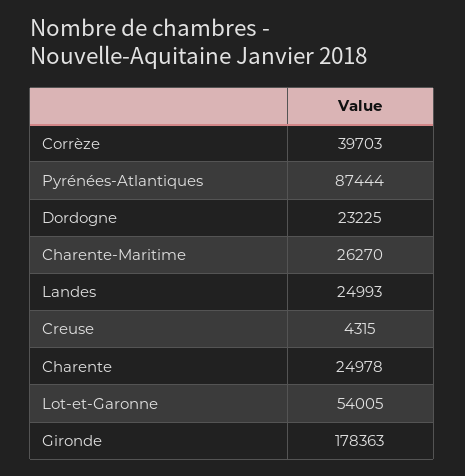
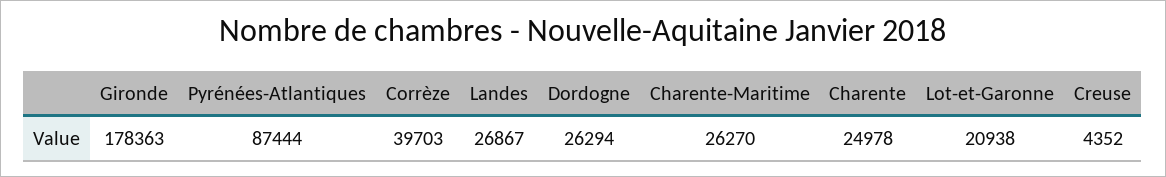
Dordogne: 23225 -> 26294
Landes: 24993 -> 26867
Creuse: 4315 -> 4352
Lot-et-Garonne: 54005 -> 20938

